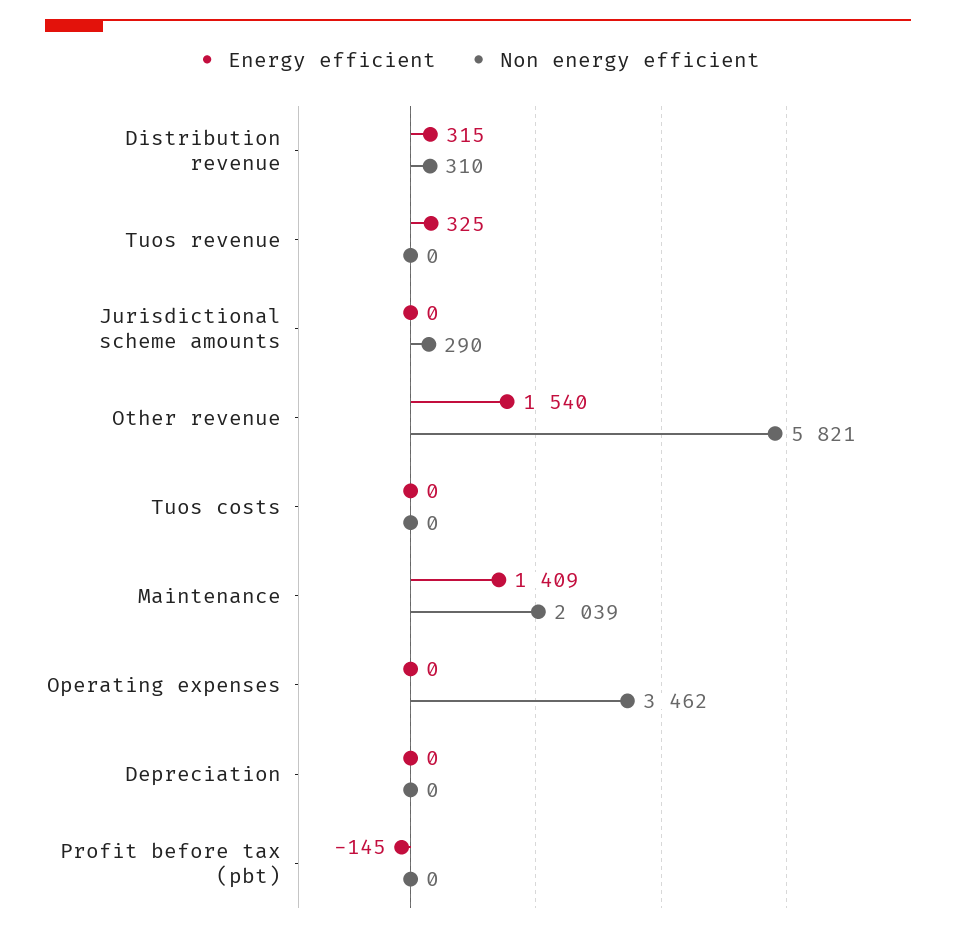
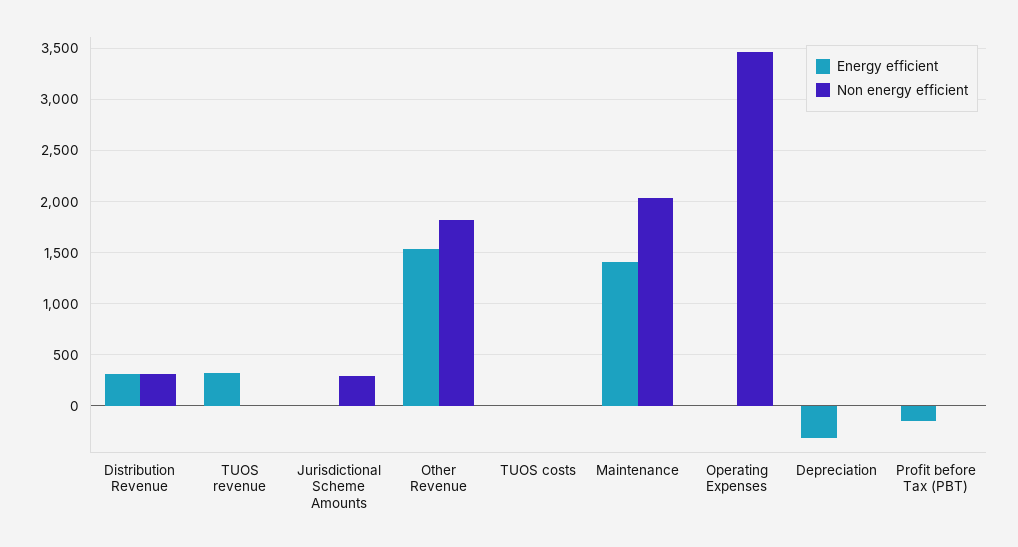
Non energy efficient, Other revenue: 5821 -> 1800
Energy efficient, Depreciation: 0 -> -300

